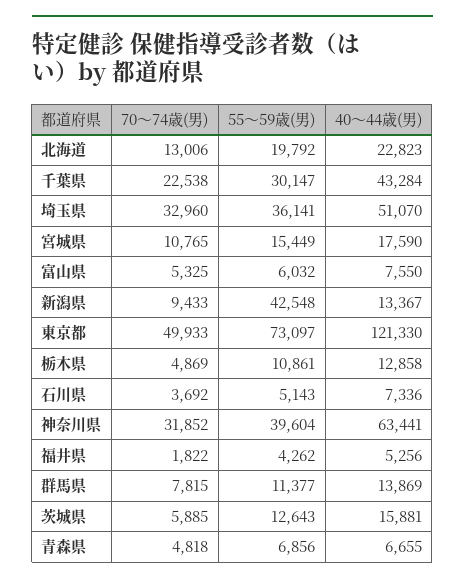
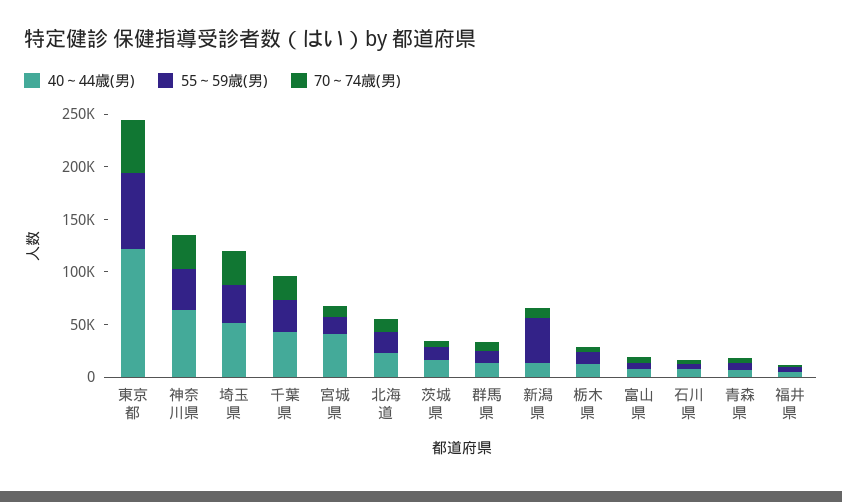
40～44歳(男), 宮城県: 17590 -> 40000

